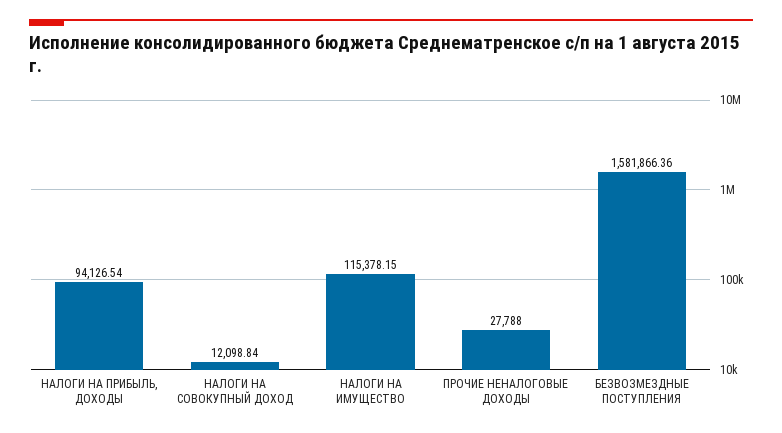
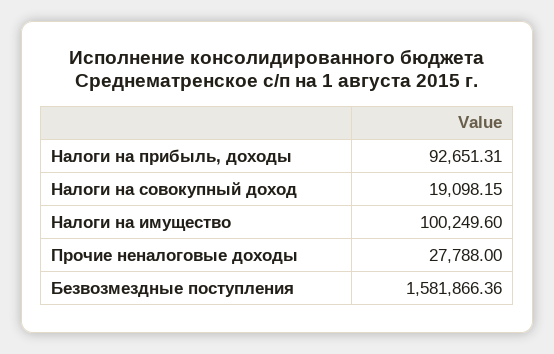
НАЛОГИ НА ПРИБЫЛЬ, ДОХОДЫ: 94126.54 -> 92651.31
НАЛОГИ НА СОВОКУПНЫЙ ДОХОД: 12098.84 -> 19098.15
НАЛОГИ НА ИМУЩЕСТВО: 115378.15 -> 100249.6

